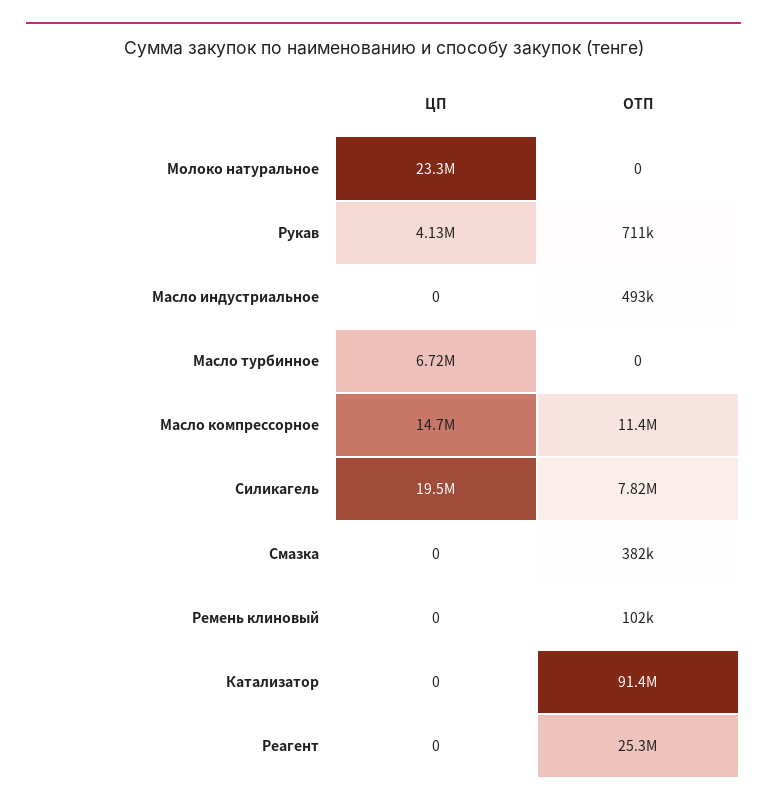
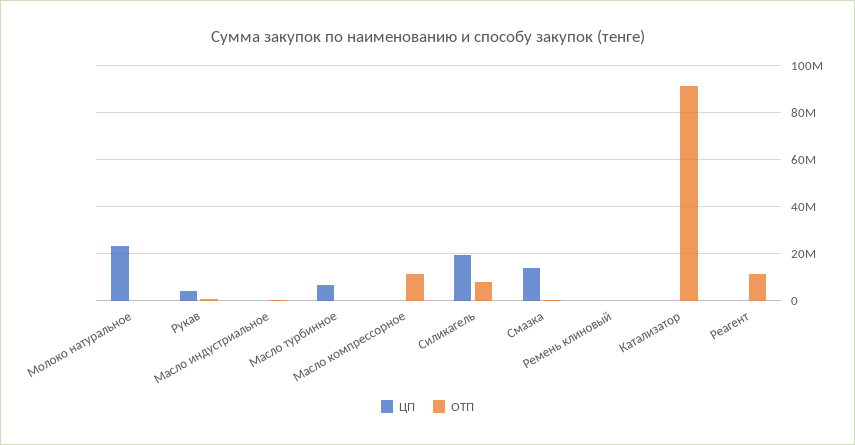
ЦП, Масло компрессорное: 14700000 -> 0
ЦП, Смазка: 0 -> 15000000
ОТП, Реагент: 25300000 -> 10000000

